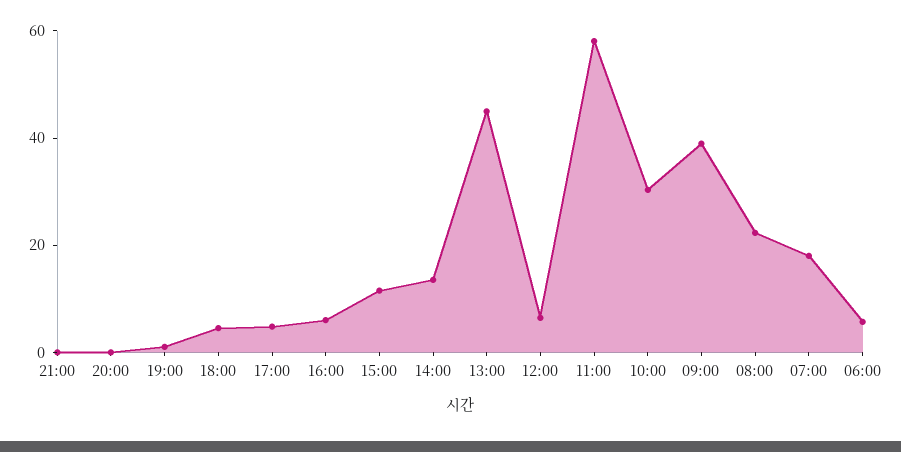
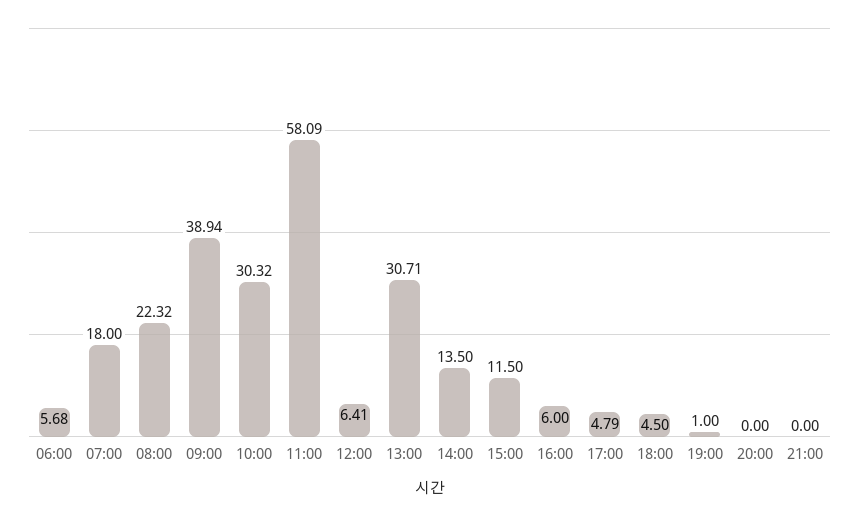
13:00: 45 -> 30.71

